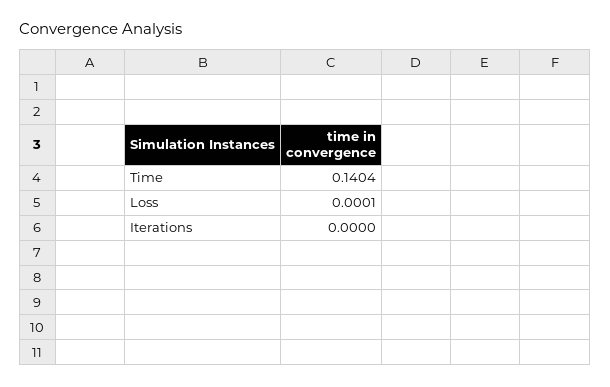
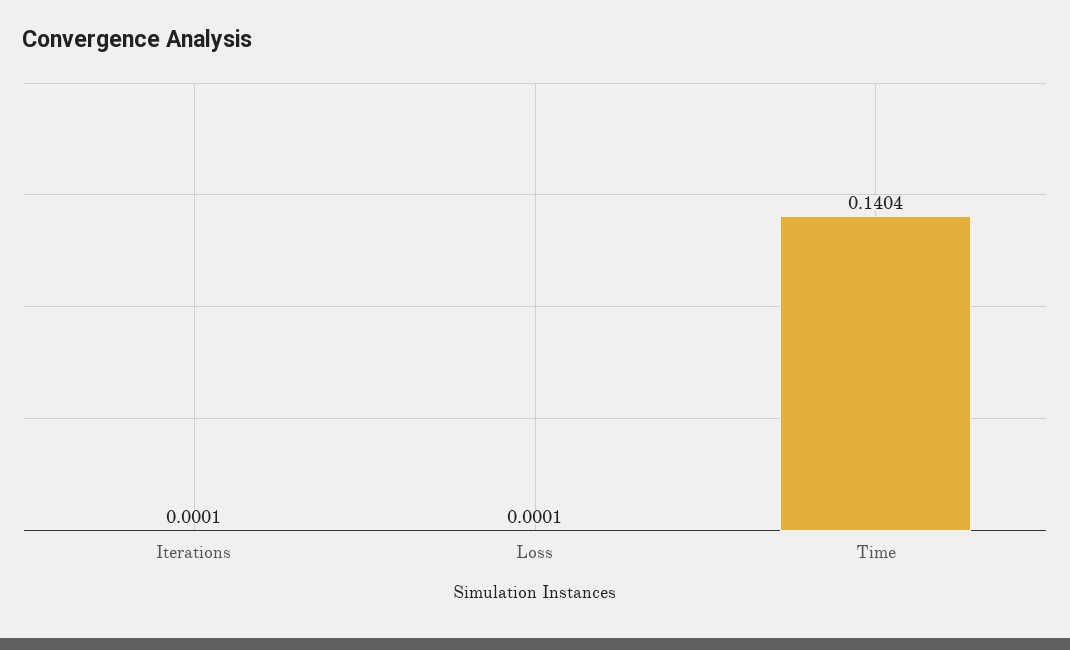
Iterations: 0 -> 0.0001

